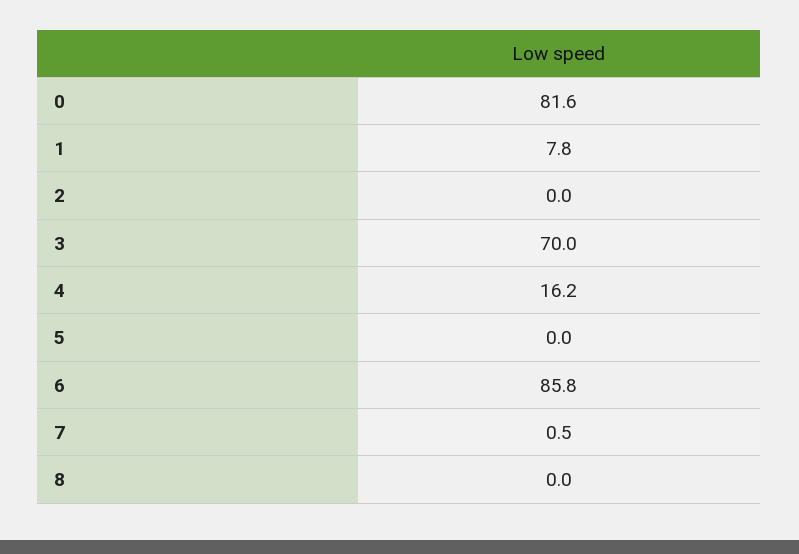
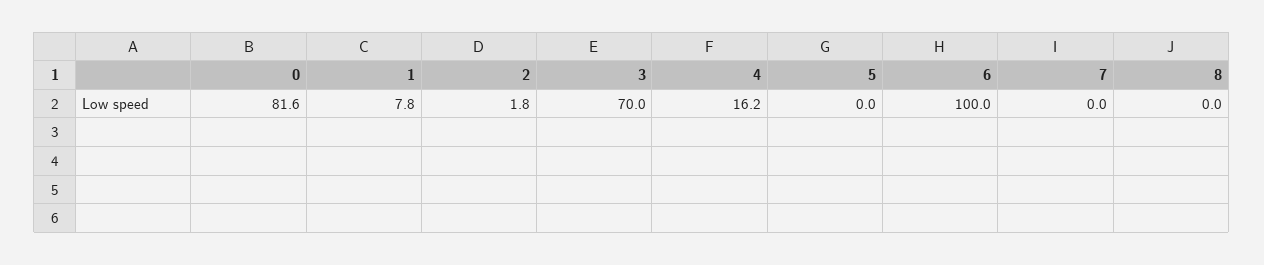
2: 0 -> 1.8
6: 85.8 -> 100
7: 0.5 -> 0

